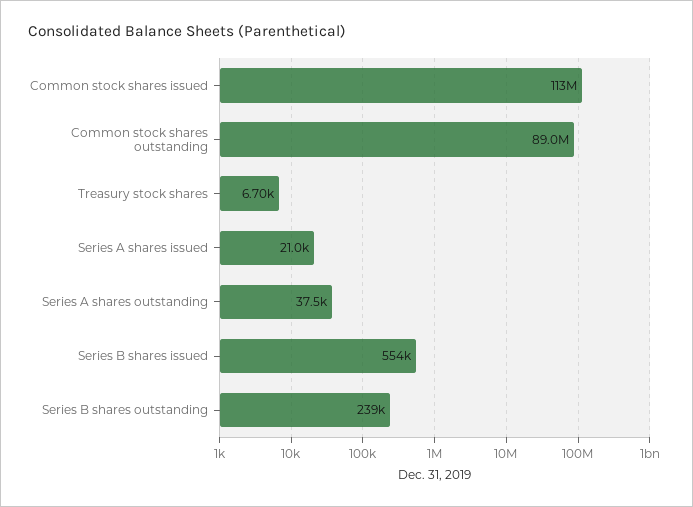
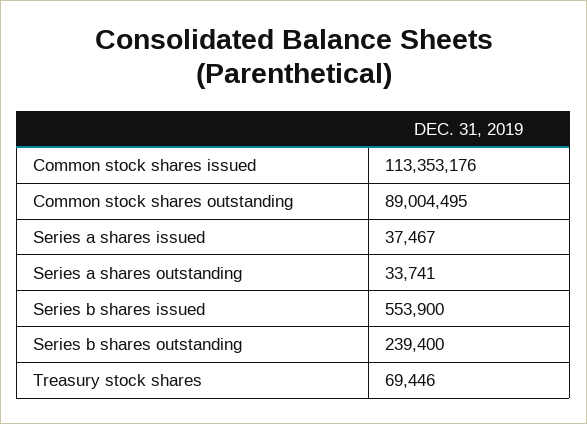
Treasury stock shares: 6700 -> 69446
Series A shares issued: 21000 -> 37467
Series A shares outstanding: 37500 -> 33741

